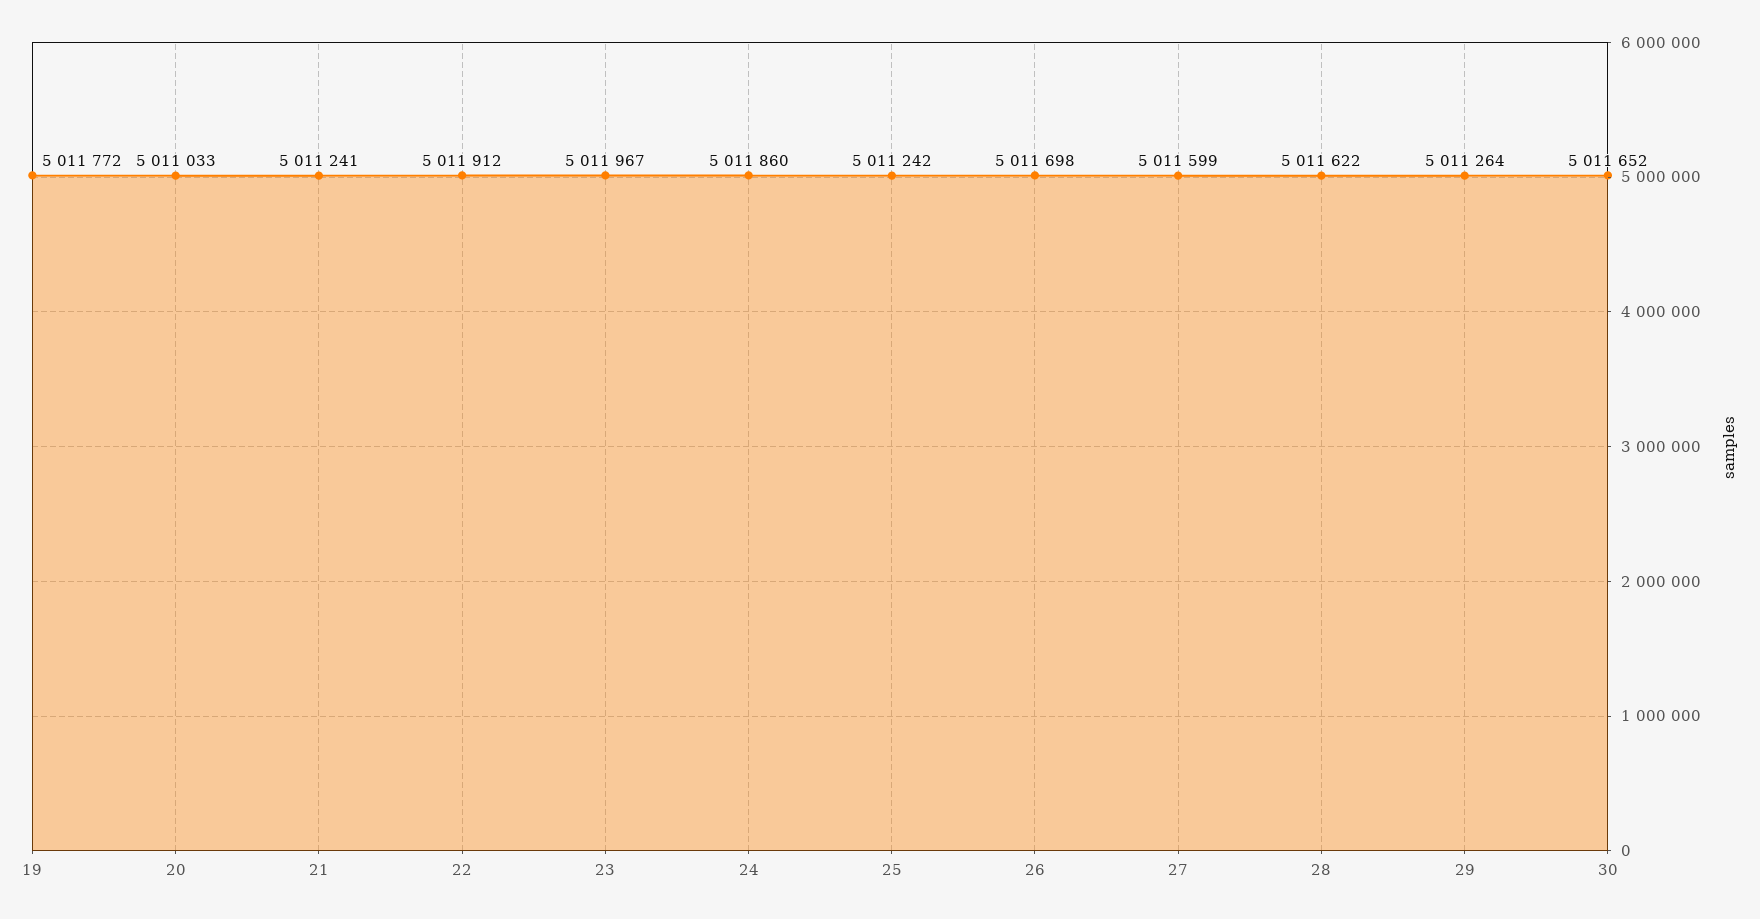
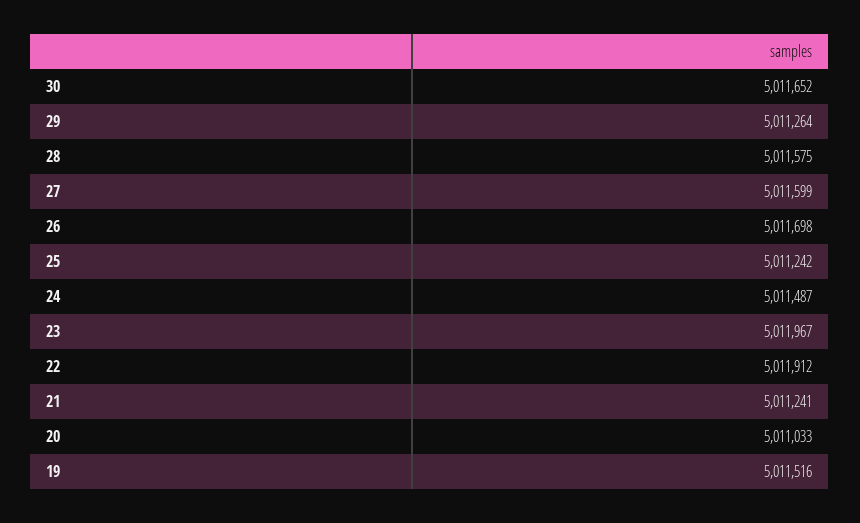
19: 5011772 -> 5011516
24: 5011860 -> 5011487
28: 5011622 -> 5011575

